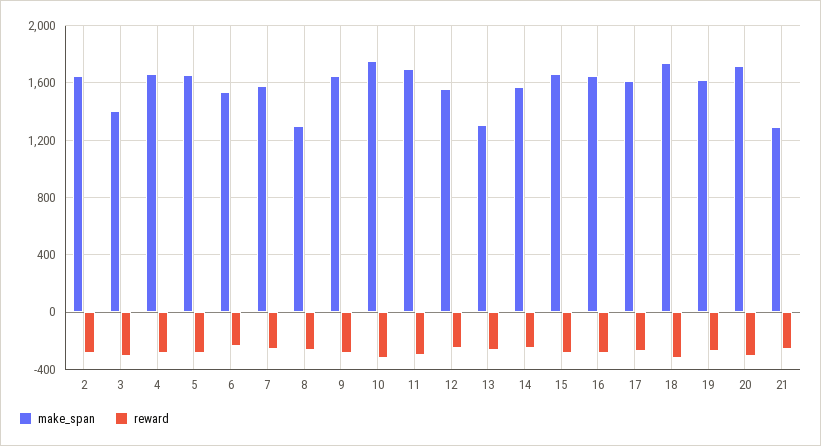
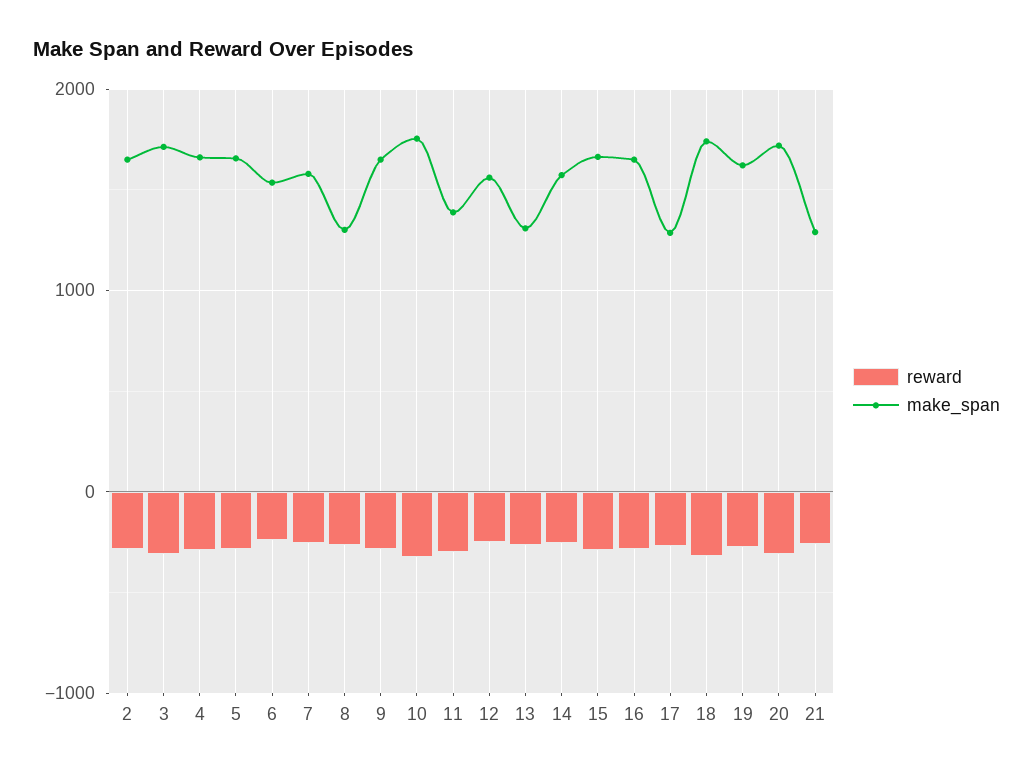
make_span, 3: 1400 -> 1700
make_span, 11: 1700 -> 1400
make_span, 17: 1600 -> 1300

